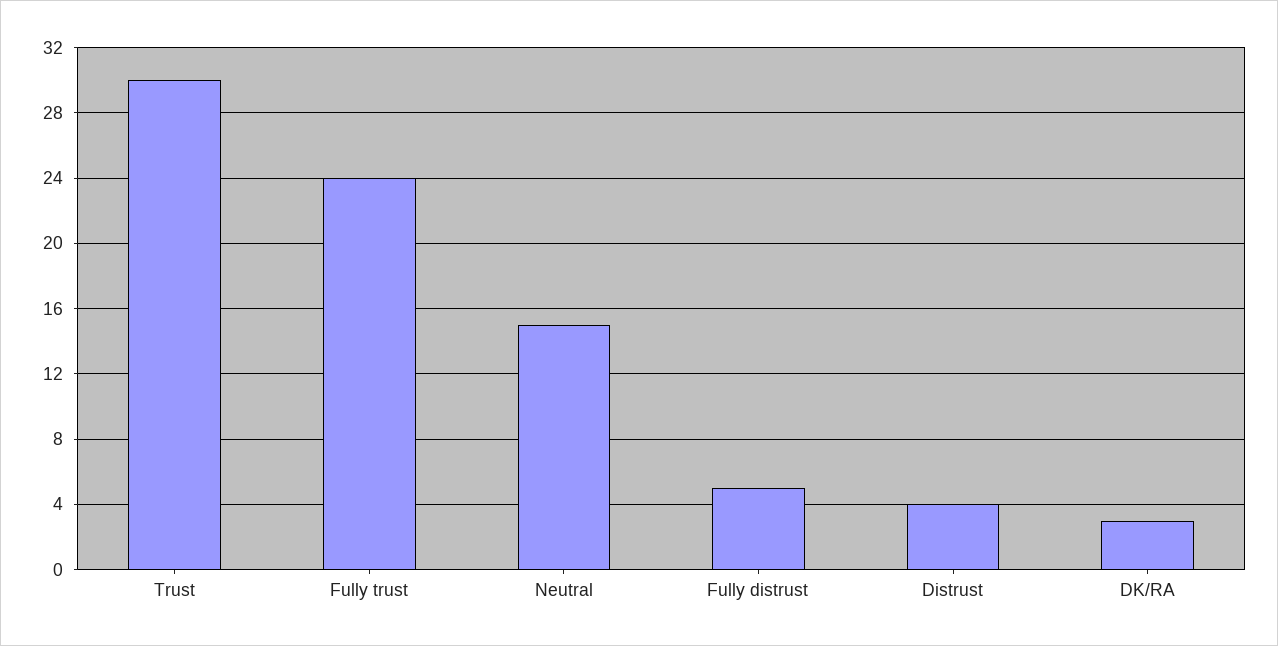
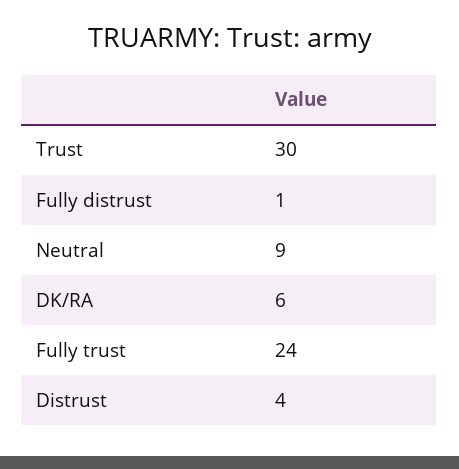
Neutral: 15 -> 9
Fully distrust: 5 -> 1
DK/RA: 3 -> 6

